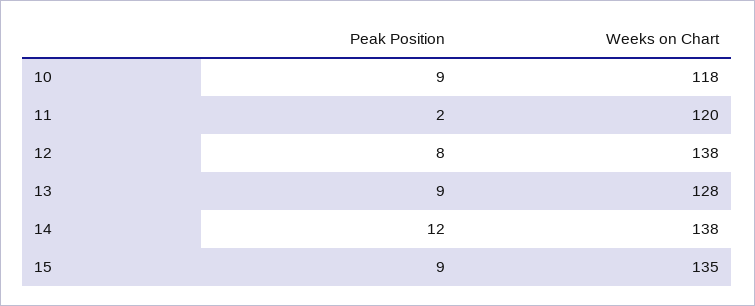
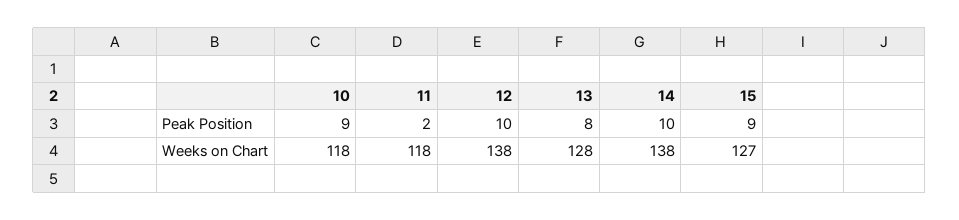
Weeks on Chart, 11: 120 -> 118
Peak Position, 12: 8 -> 10
Peak Position, 13: 9 -> 8
Peak Position, 14: 12 -> 10
Weeks on Chart, 15: 135 -> 127

